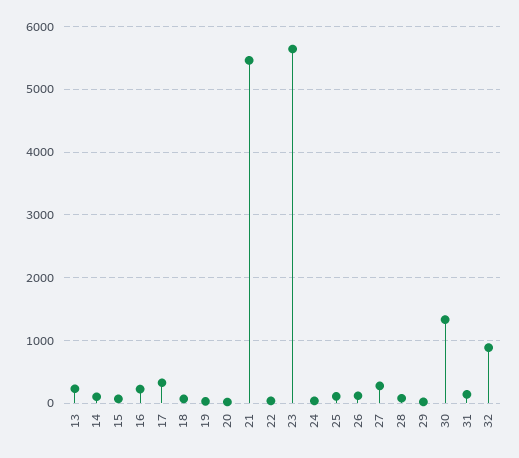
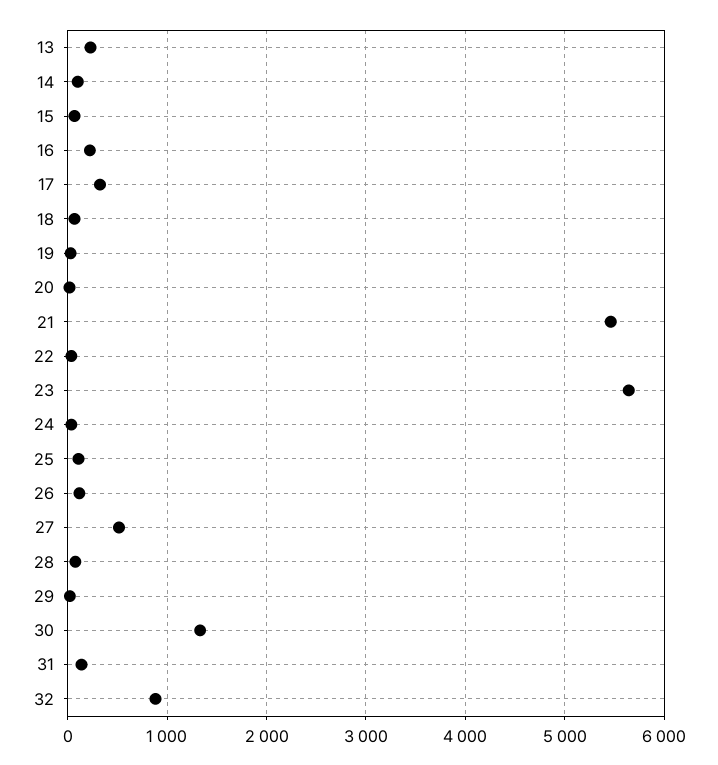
27: 300 -> 500

